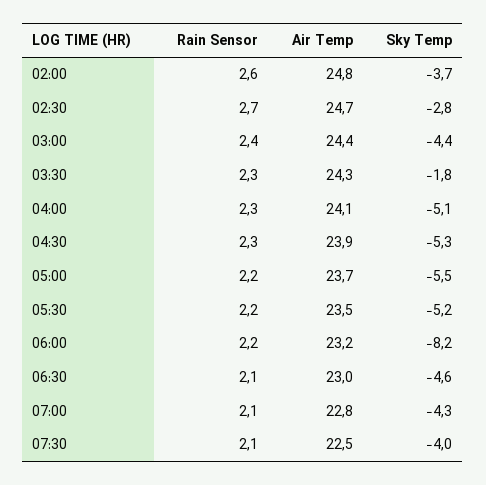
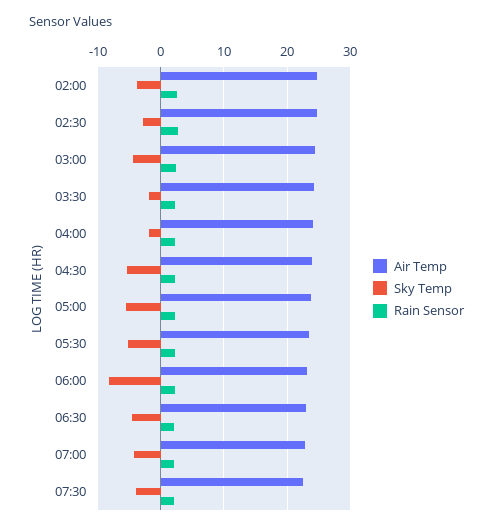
Sky Temp, 04:00: -5.1 -> -2

